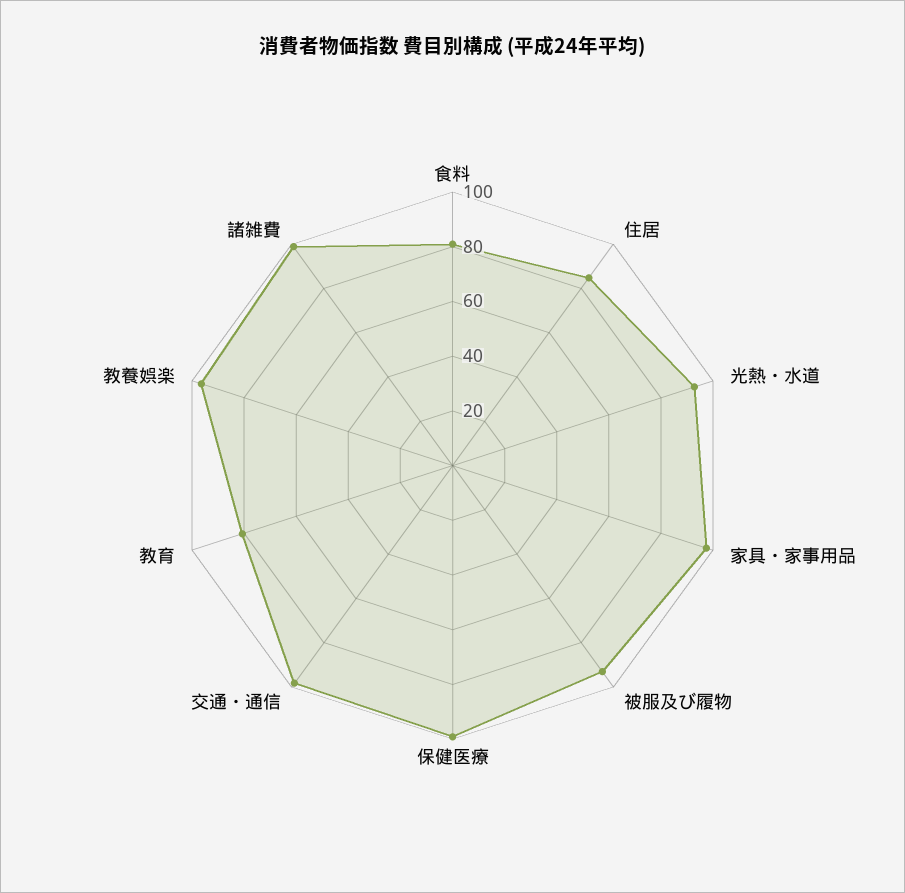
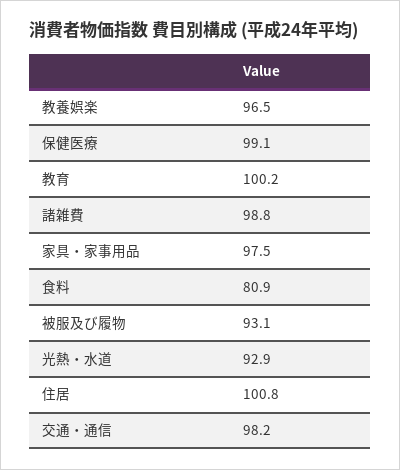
住居: 85 -> 100.8
教育: 80 -> 100.2

